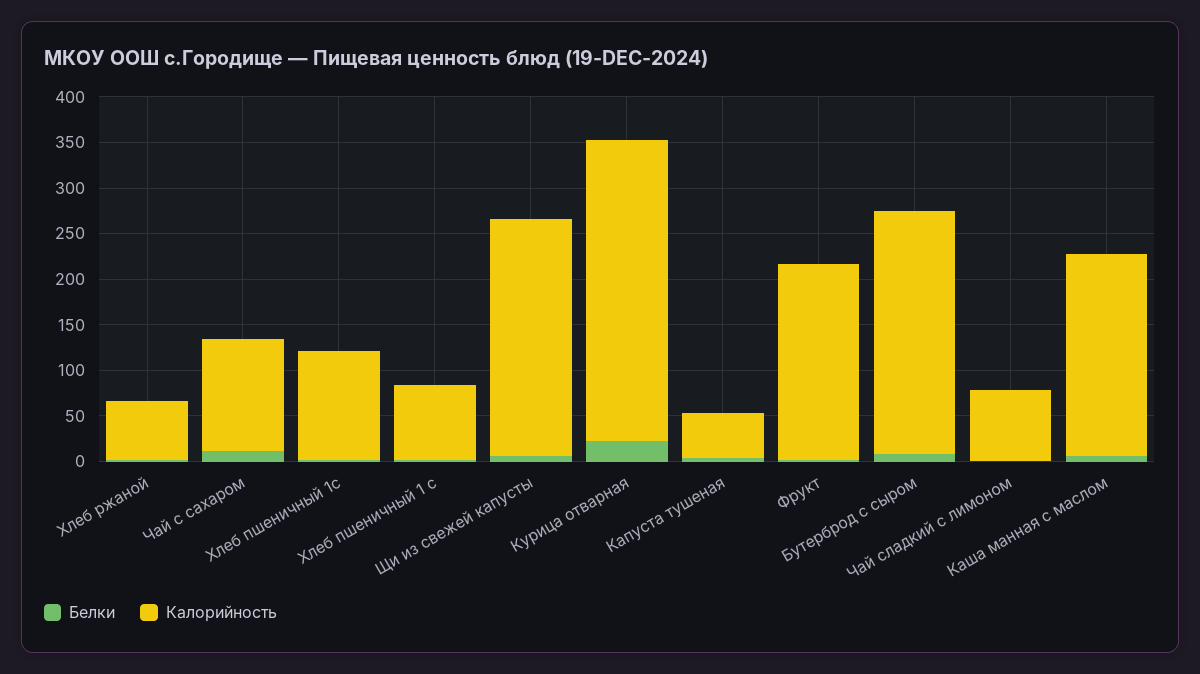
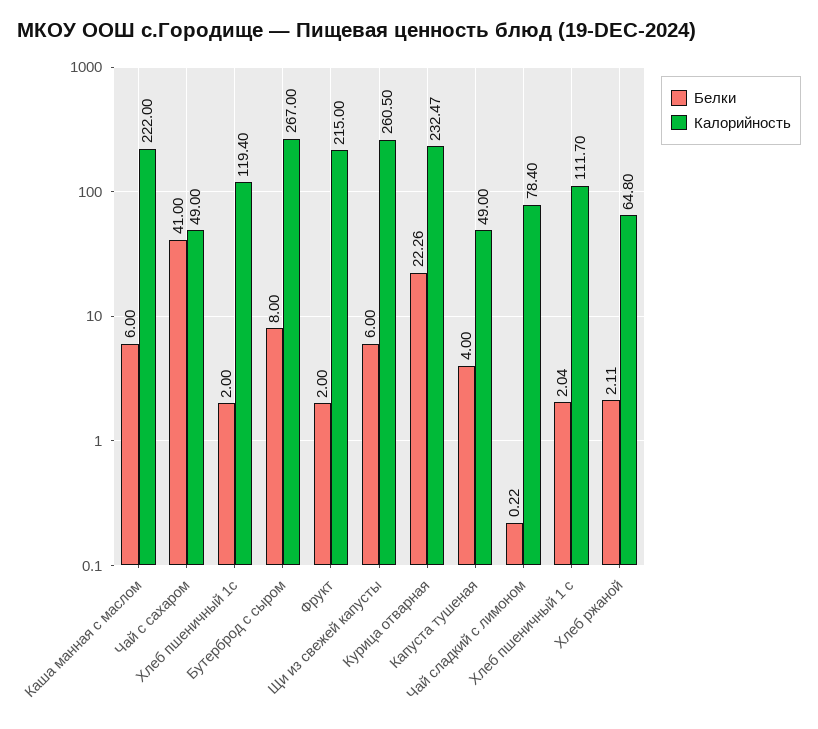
Белки, Чай с сахаром: 10 -> 41
Калорийность, Чай с сахаром: 120 -> 49
Калорийность, Хлеб пшеничный 1 с: 80 -> 111.7
Калорийность, Курица отварная: 330 -> 232.47

